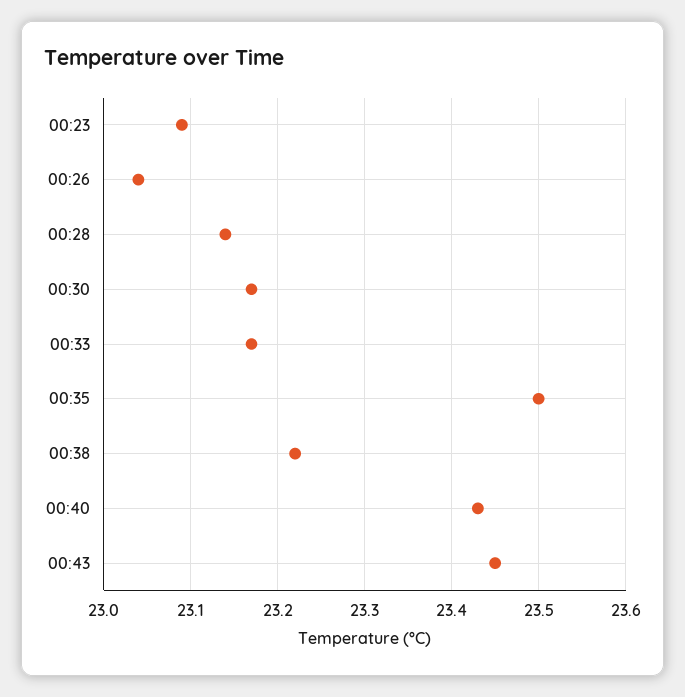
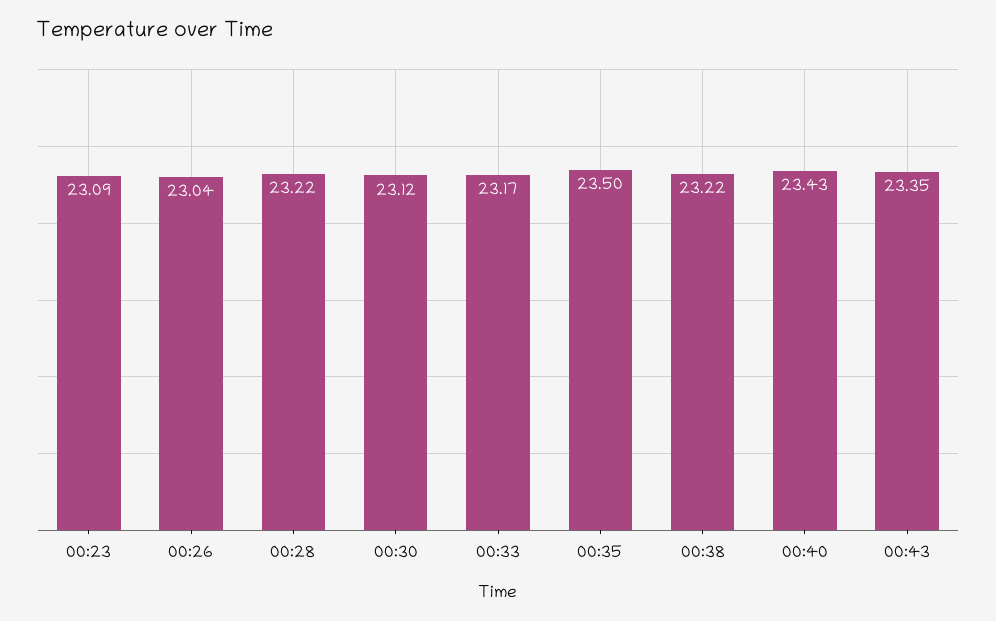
00:28: 23.14 -> 23.22
00:30: 23.17 -> 23.12
00:43: 23.45 -> 23.35

